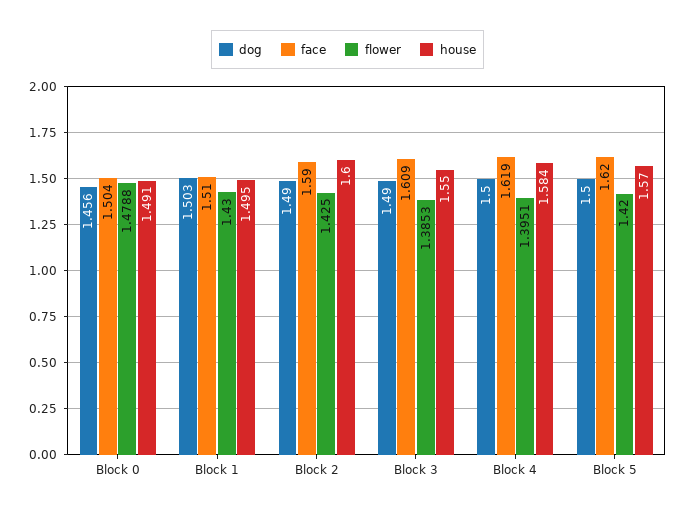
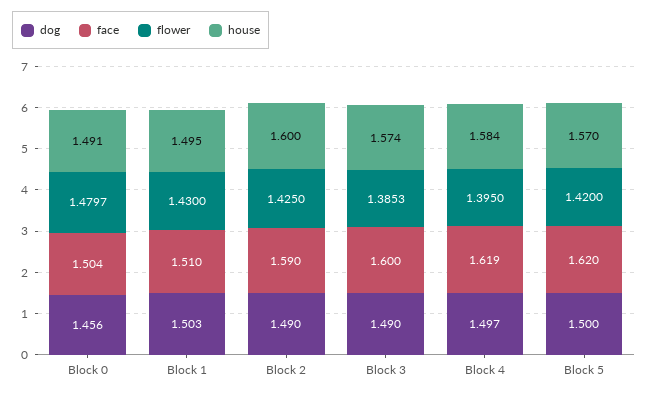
flower, Block 0: 1.4788 -> 1.4797
face, Block 3: 1.609 -> 1.6
house, Block 3: 1.55 -> 1.574
dog, Block 4: 1.5 -> 1.497
flower, Block 4: 1.3951 -> 1.395

